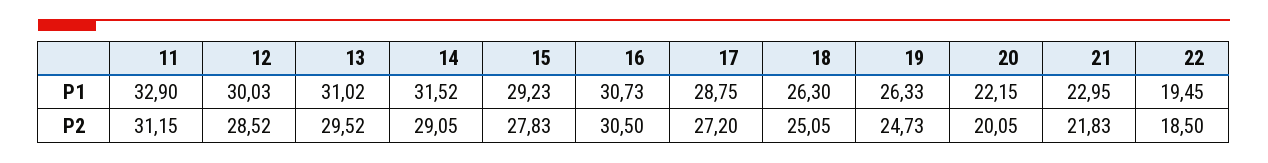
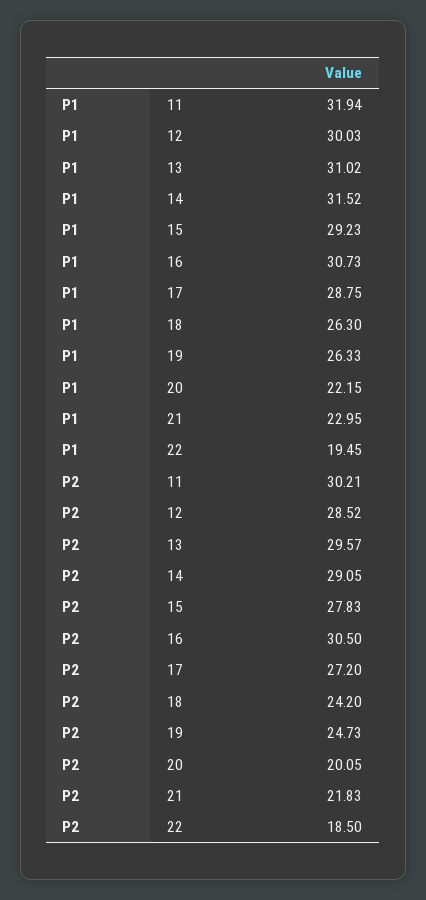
11, P1: 32.9 -> 31.94
11, P2: 31.15 -> 30.21
13, P2: 29.52 -> 29.57
18, P2: 25.05 -> 24.2

